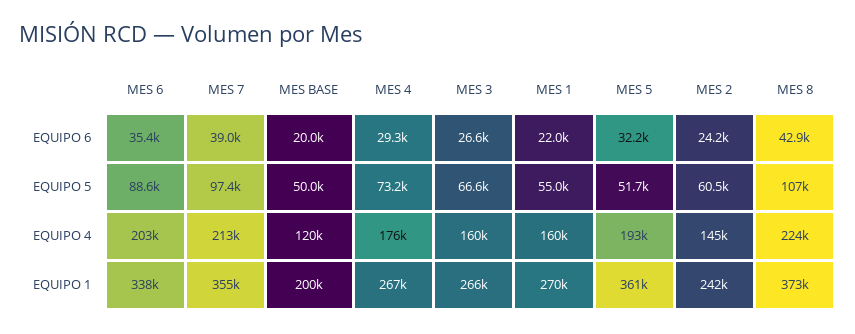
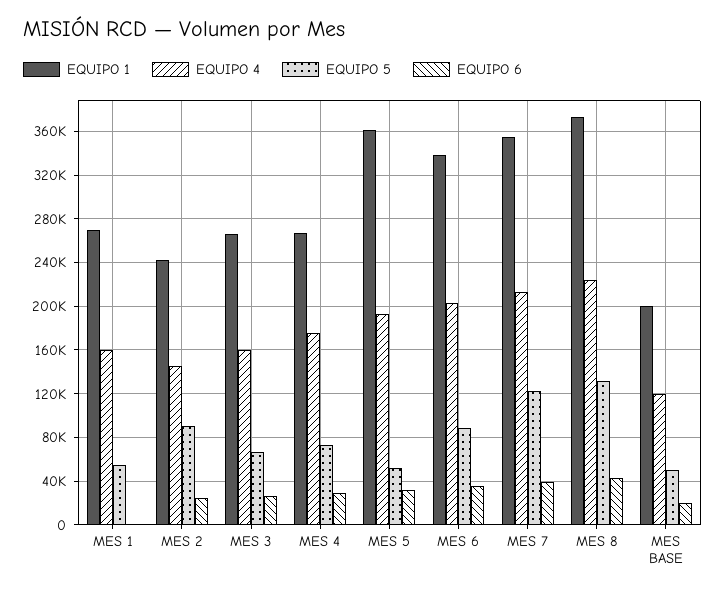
EQUIPO 6, MES 1: 22000 -> 0
EQUIPO 5, MES 7: 97400 -> 120000
EQUIPO 5, MES 2: 60500 -> 90000
EQUIPO 5, MES 8: 107000 -> 130000

